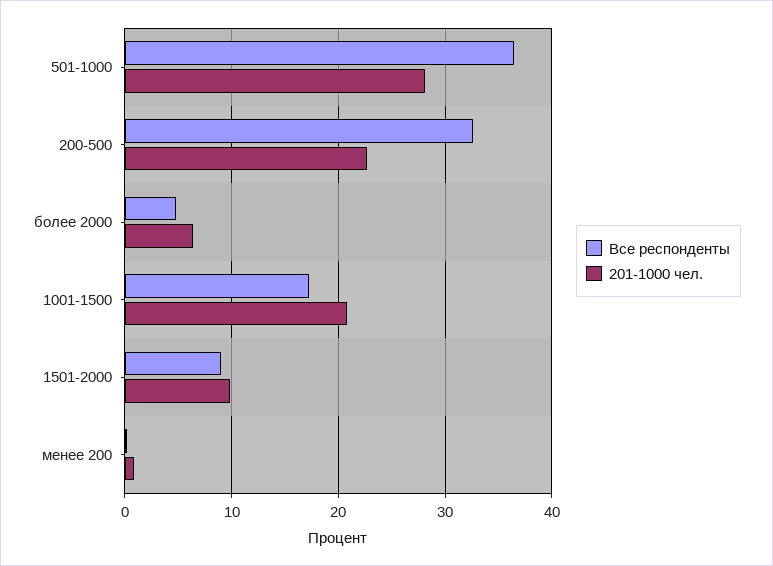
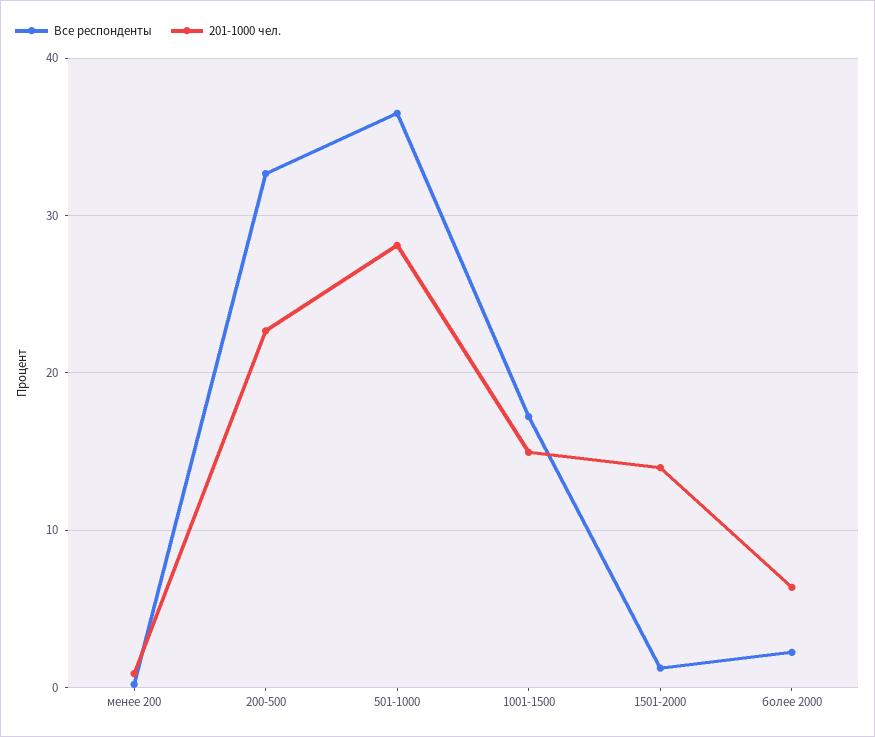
Все респонденты, более 2000: 5 -> 2
201-1000 чел., 1001-1500: 21 -> 15
Все респонденты, 1501-2000: 9 -> 1
201-1000 чел., 1501-2000: 10 -> 14

